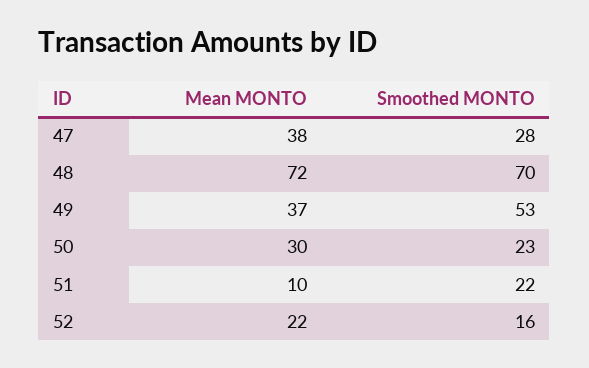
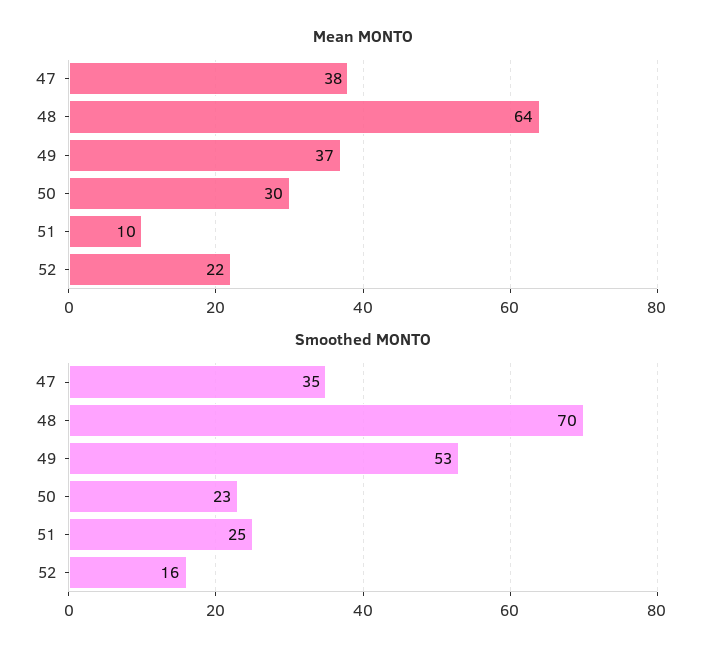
Smoothed MONTO, 47: 28 -> 35
Mean MONTO, 48: 72 -> 64
Smoothed MONTO, 51: 22 -> 25

